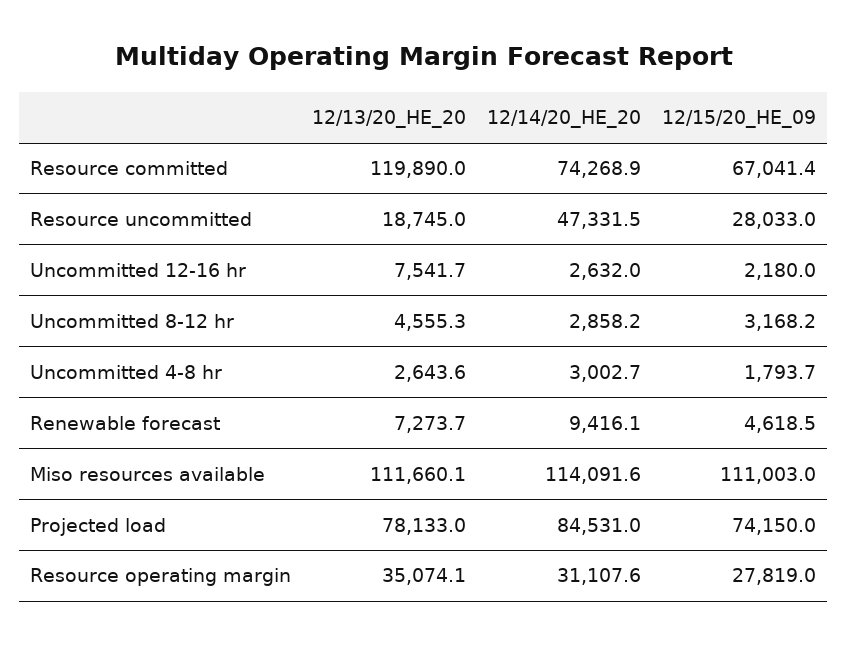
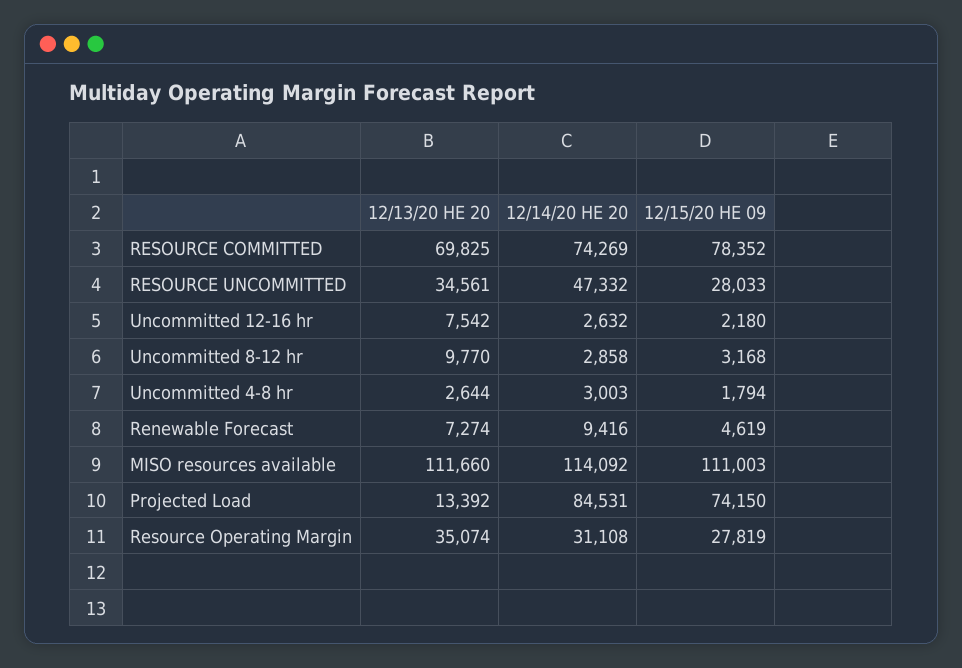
12/13/20_HE_20, Resource committed: 119890 -> 69825
12/15/20_HE_09, Resource committed: 67041.4 -> 78352
12/13/20_HE_20, Resource uncommitted: 18745 -> 34561
12/13/20_HE_20, Uncommitted 8-12 hr: 4555.3 -> 9770
12/13/20_HE_20, Projected load: 78133 -> 13392

